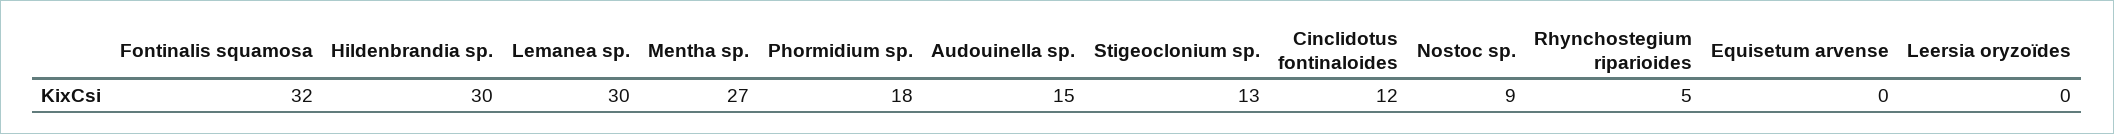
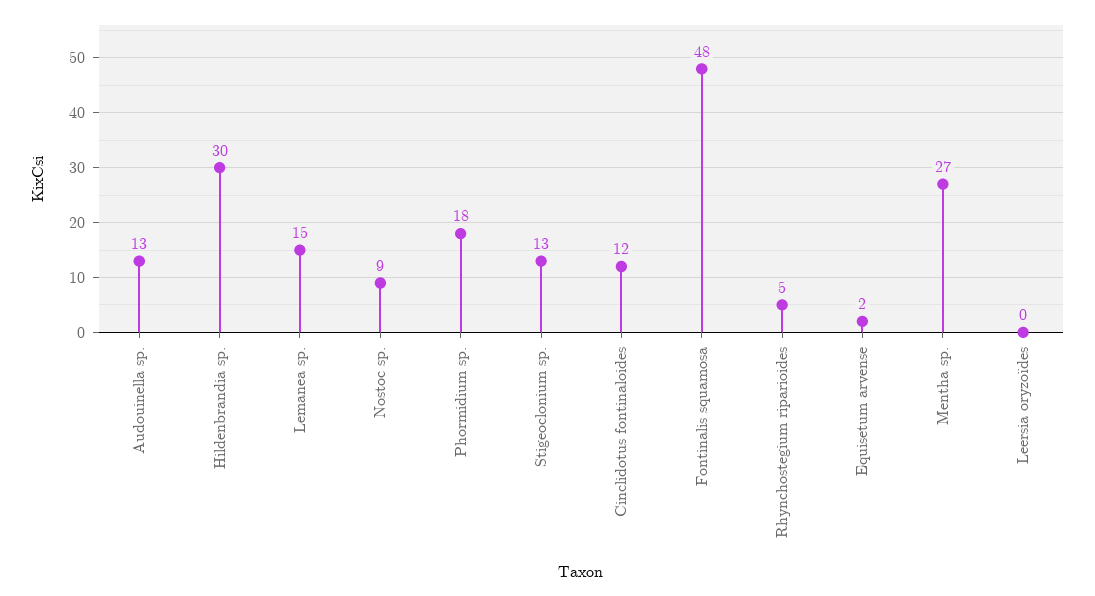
Fontinalis squamosa: 32 -> 48
Lemanea sp.: 30 -> 15
Audouinella sp.: 15 -> 13
Equisetum arvense: 0 -> 2

